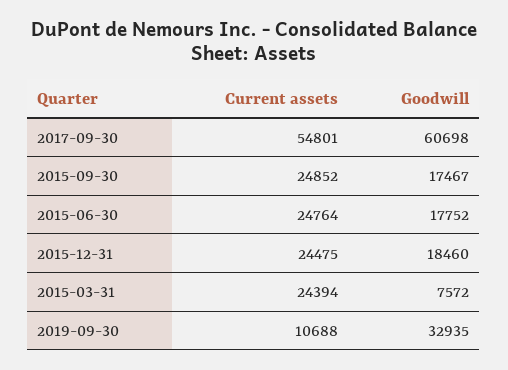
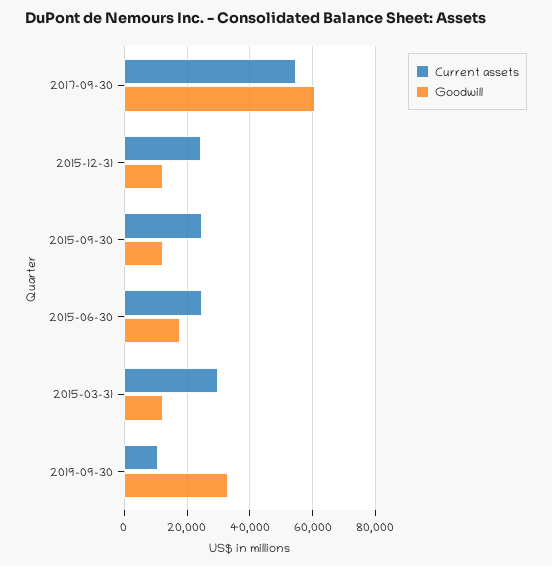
Goodwill, 2015-09-30: 17467 -> 12000
Goodwill, 2015-12-31: 18460 -> 12000
Current assets, 2015-03-31: 24394 -> 30000
Goodwill, 2015-03-31: 7572 -> 12000

